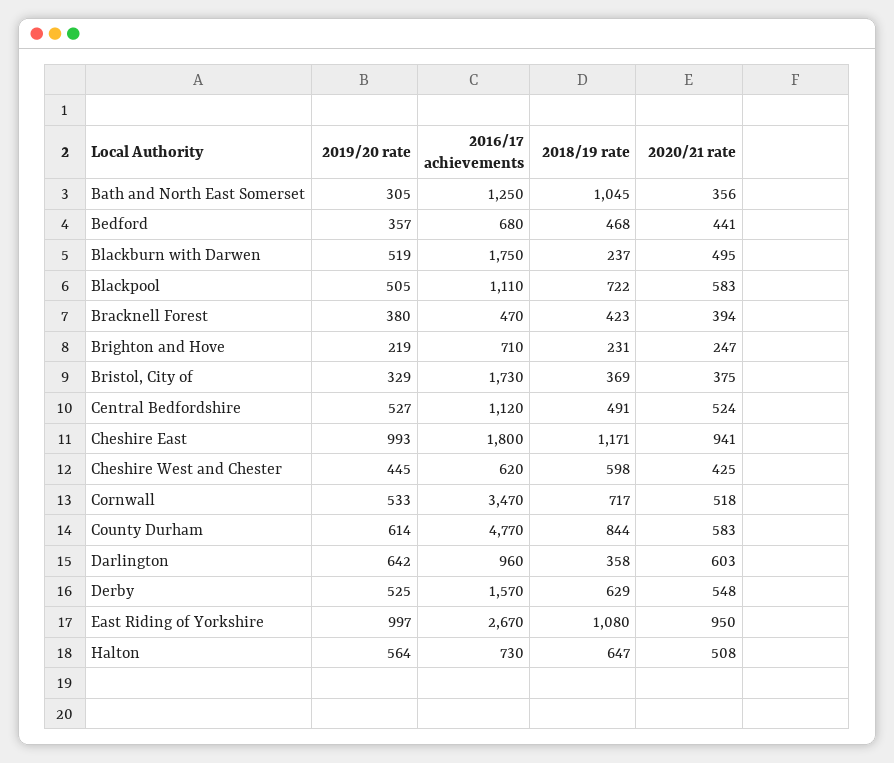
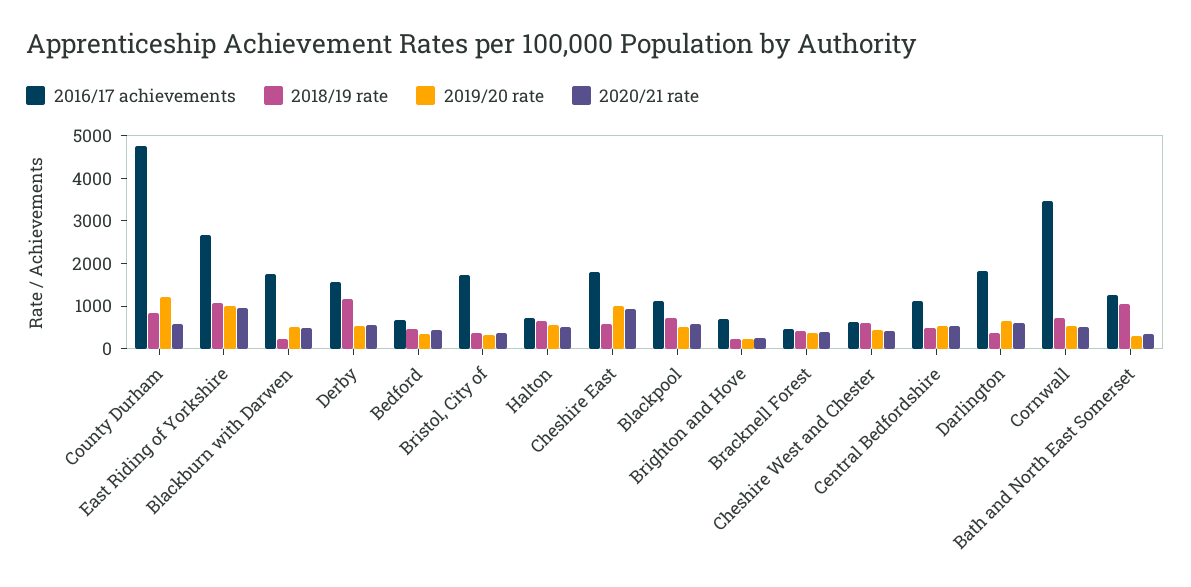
2018/19 rate, Cheshire East: 1171 -> 600
2019/20 rate, County Durham: 614 -> 1200
2016/17 achievements, Darlington: 960 -> 1800
2018/19 rate, Derby: 629 -> 1200

